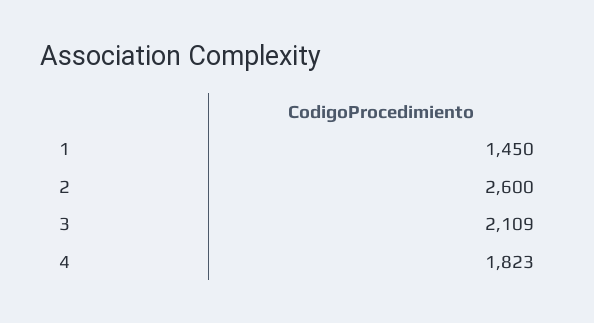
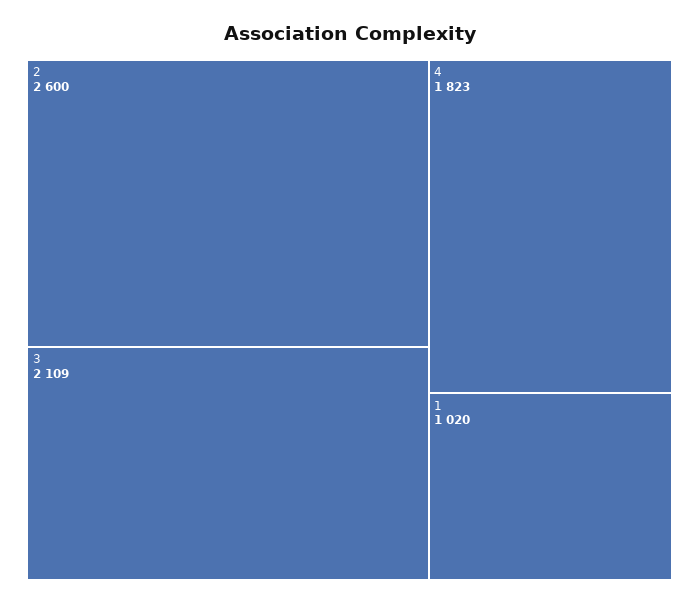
1: 1450 -> 1020

